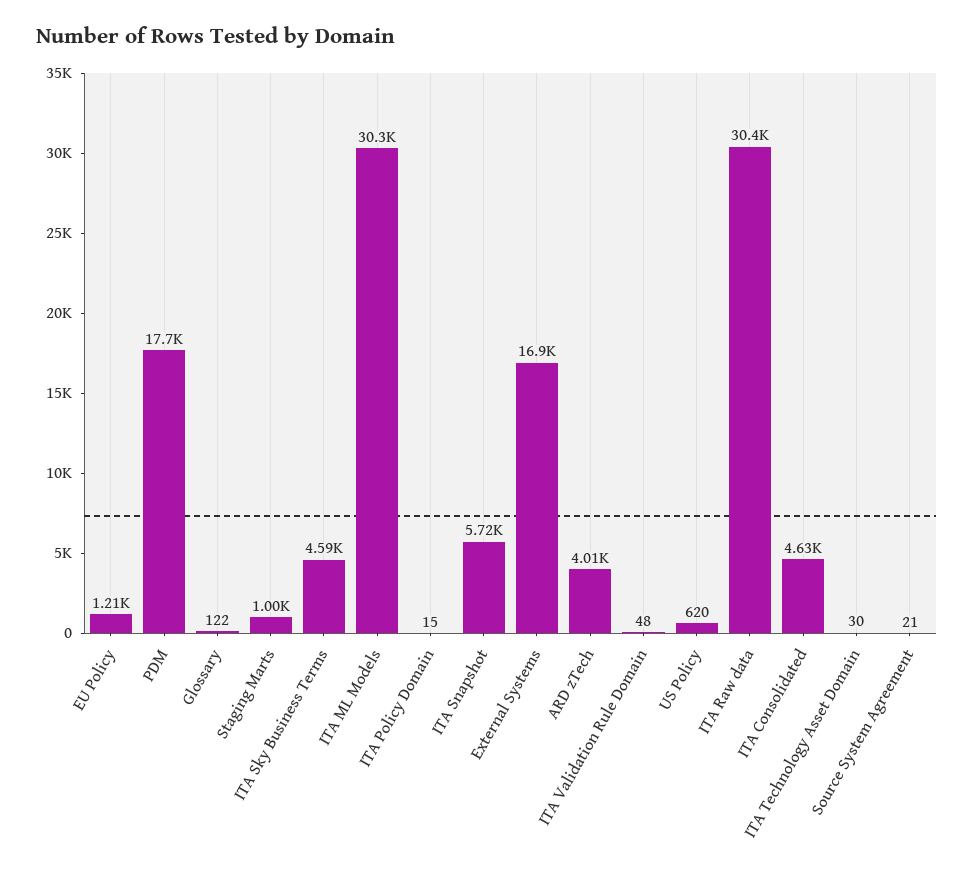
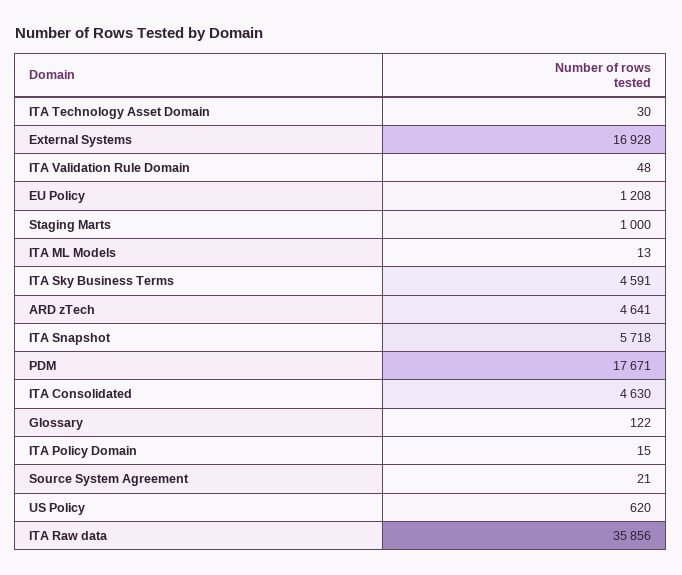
ITA ML Models: 30300 -> 13
ARD zTech: 4010 -> 4641
ITA Raw data: 30400 -> 35856

